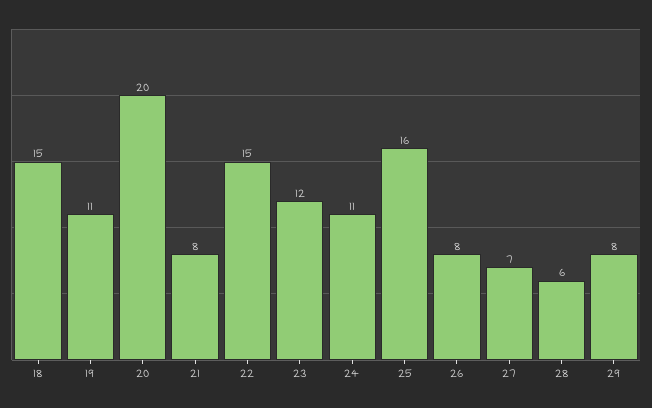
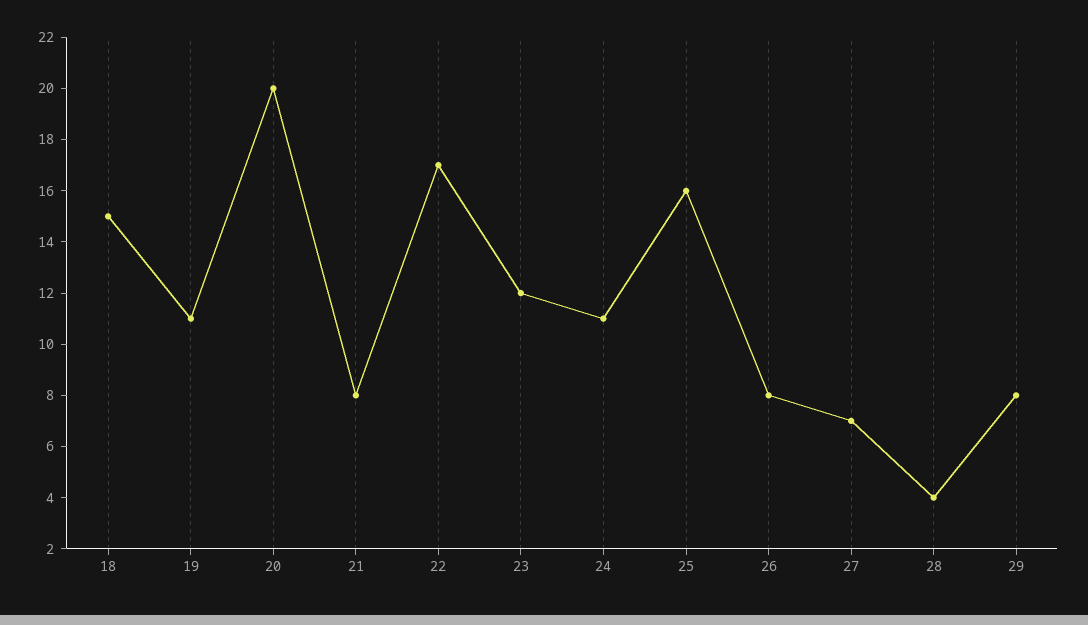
22: 15 -> 17
28: 6 -> 4

